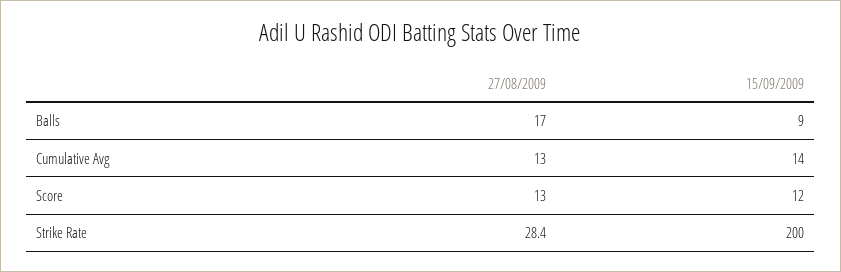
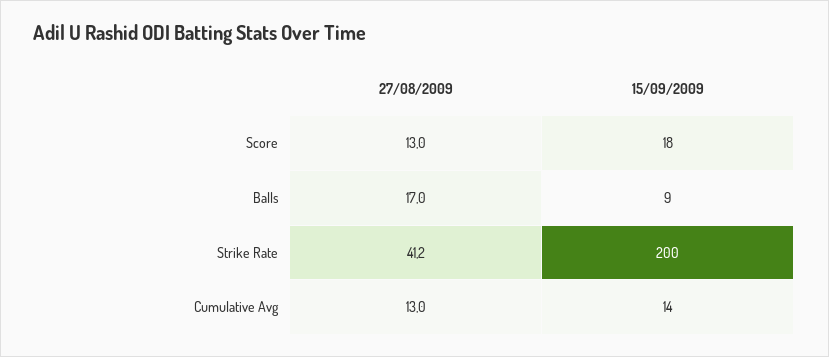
15/09/2009, Score: 12 -> 18
27/08/2009, Strike Rate: 28.4 -> 41.2

